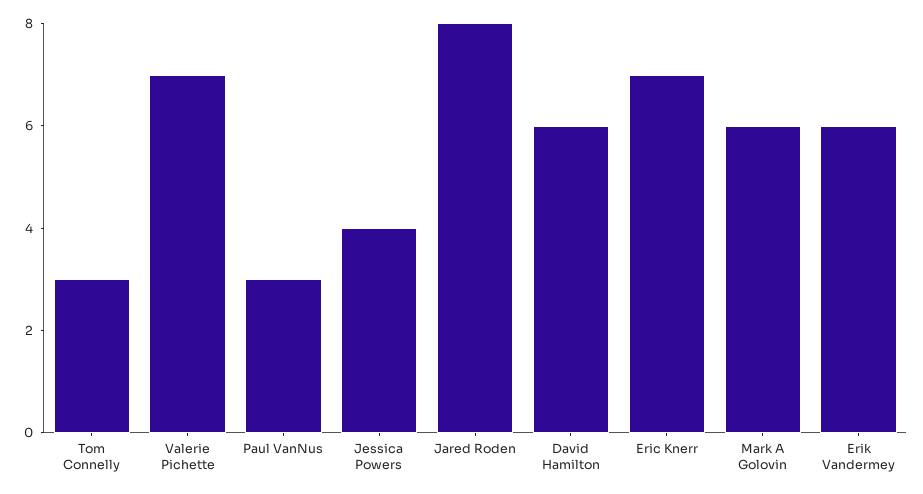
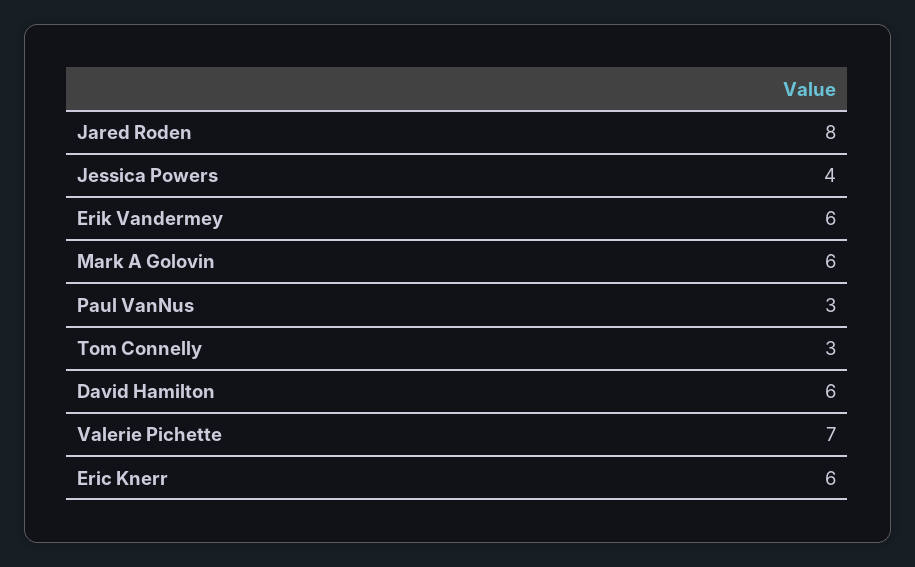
Eric Knerr: 7 -> 6

